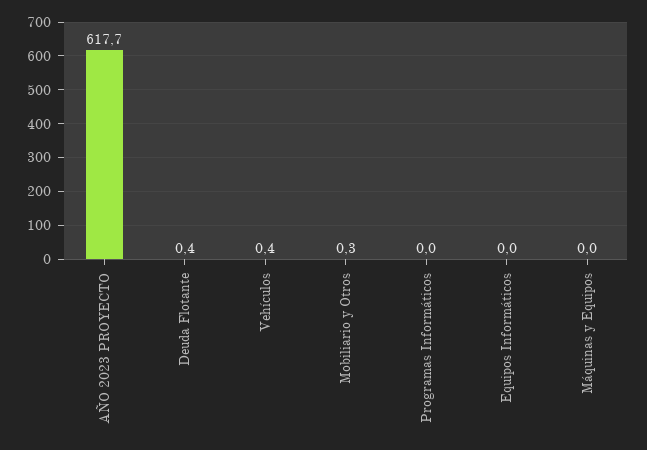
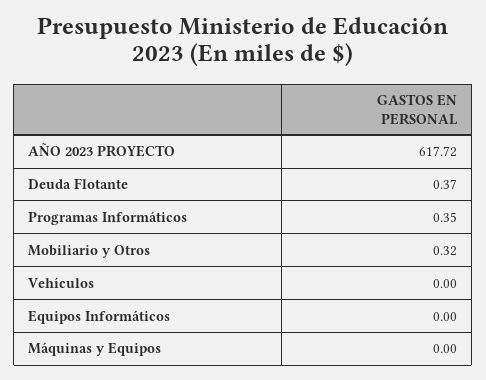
Vehículos: 0.4 -> 0
Programas Informáticos: 0 -> 0.35

